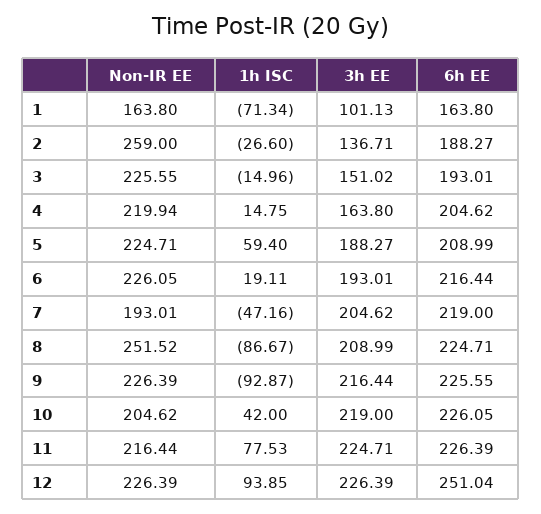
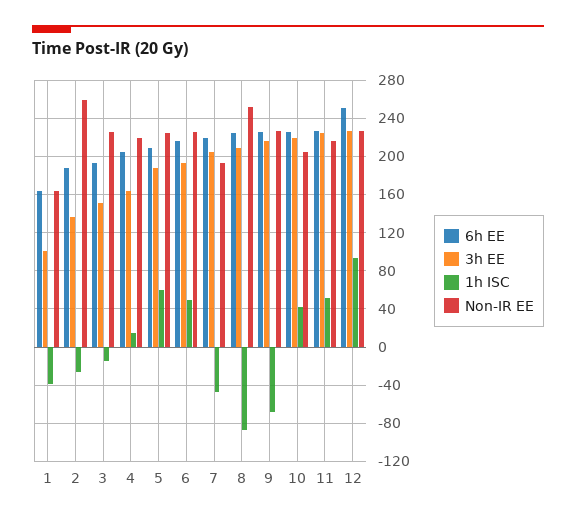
1h ISC, 1: -71.34 -> -40
1h ISC, 6: 19.11 -> 50
1h ISC, 9: -92.87 -> -70
1h ISC, 11: 77.53 -> 50

